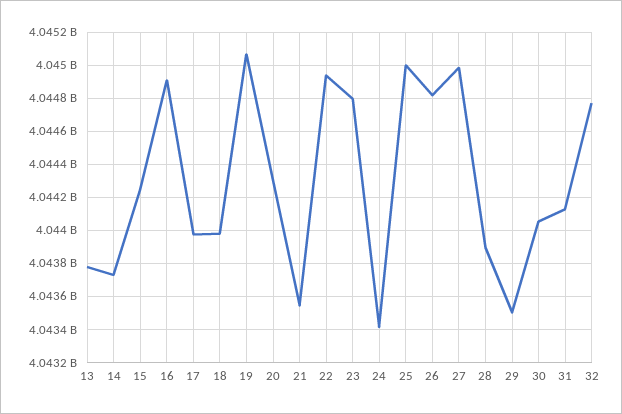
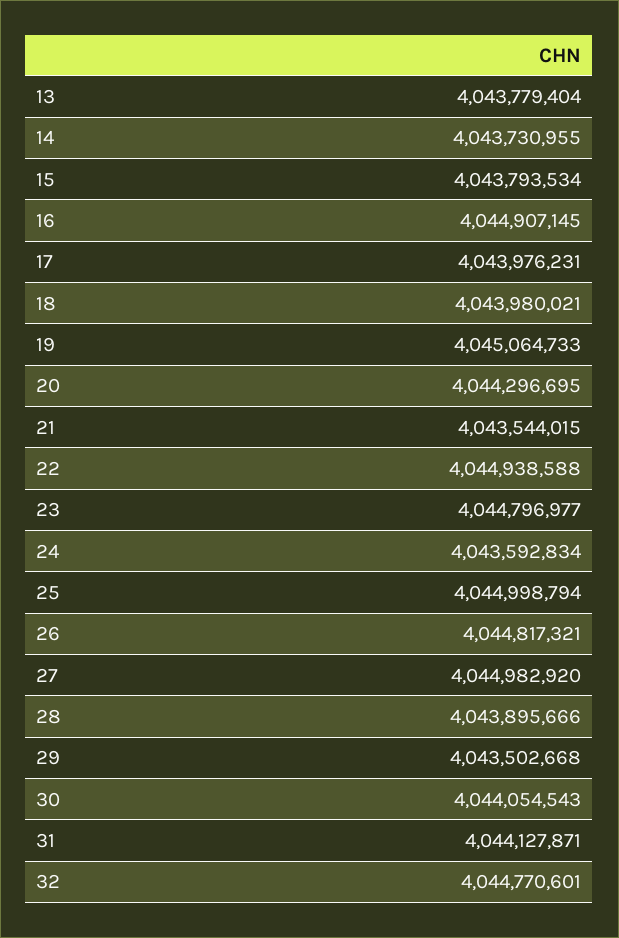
15: 4044250000 -> 4043793534
24: 4043400000 -> 4043592834

